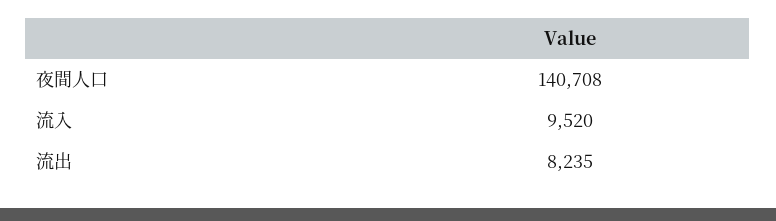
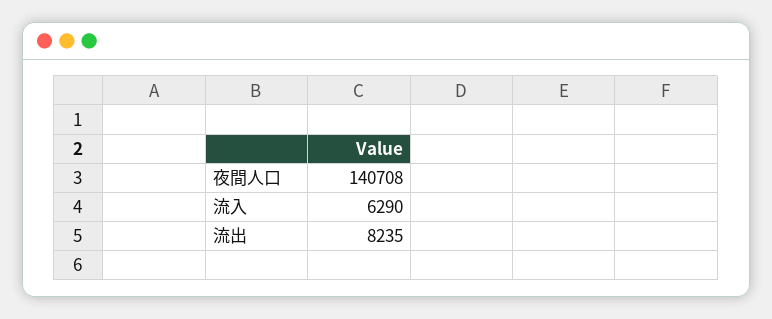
流入: 9520 -> 6290

